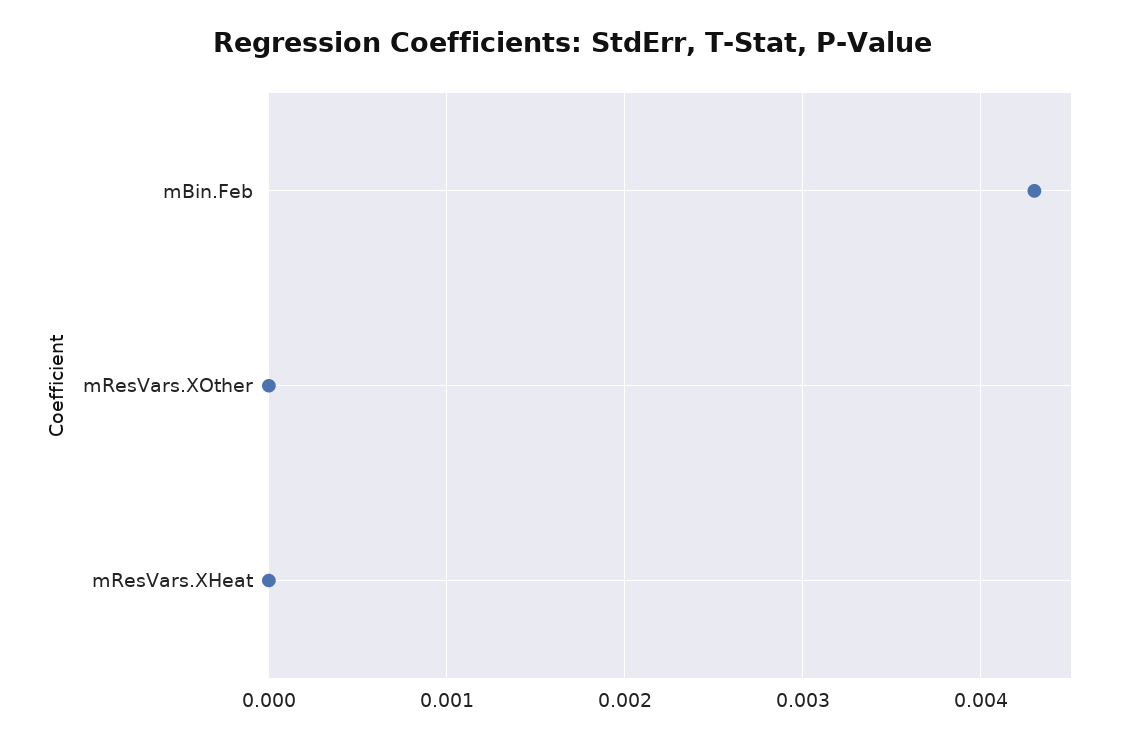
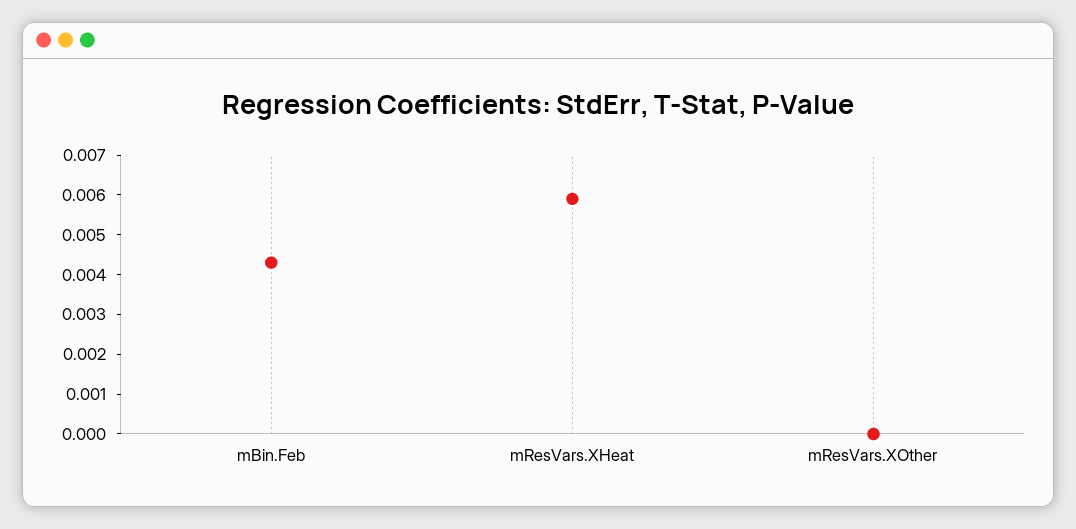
mResVars.XHeat: 0 -> 0.006

